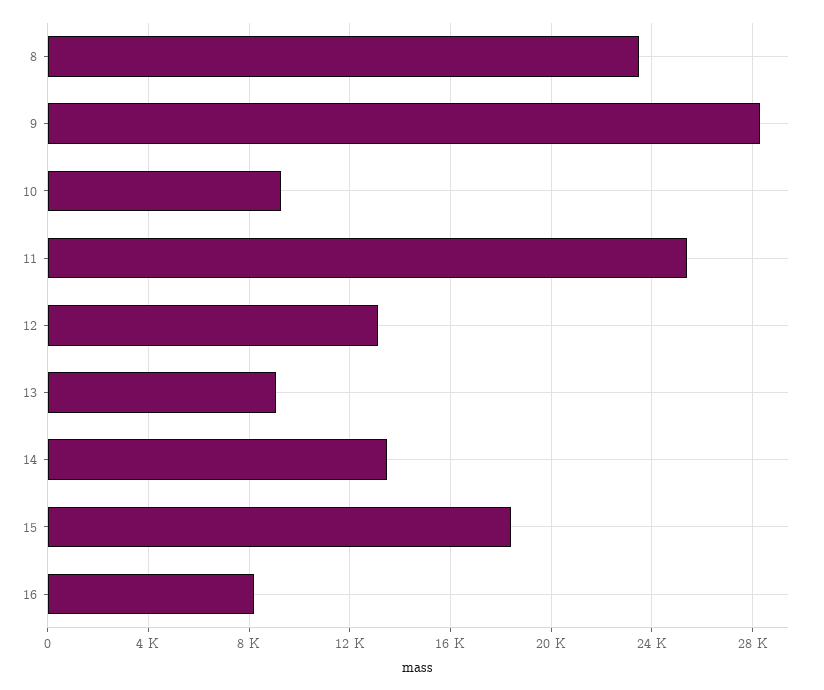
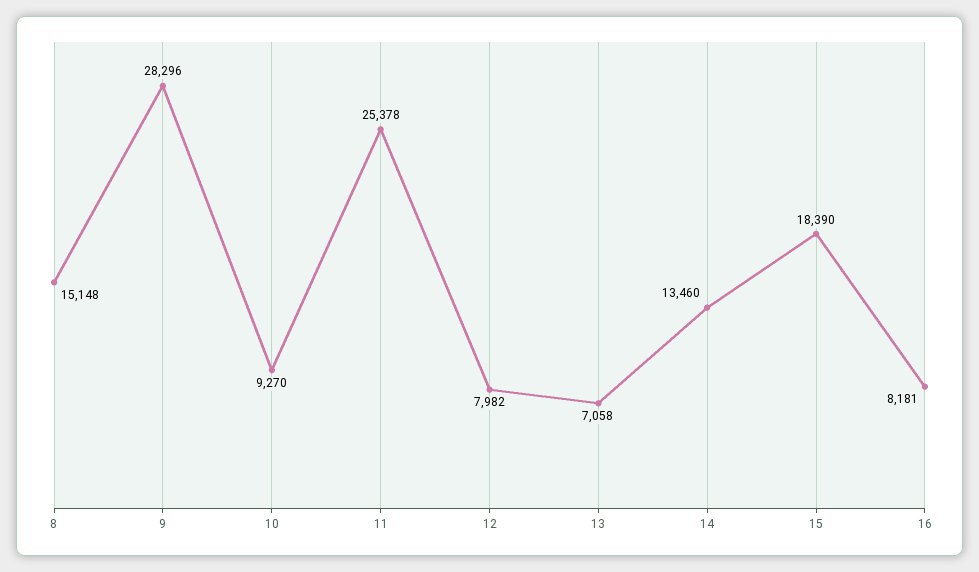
8: 23500 -> 15148
12: 13000 -> 7982
13: 9000 -> 7058

